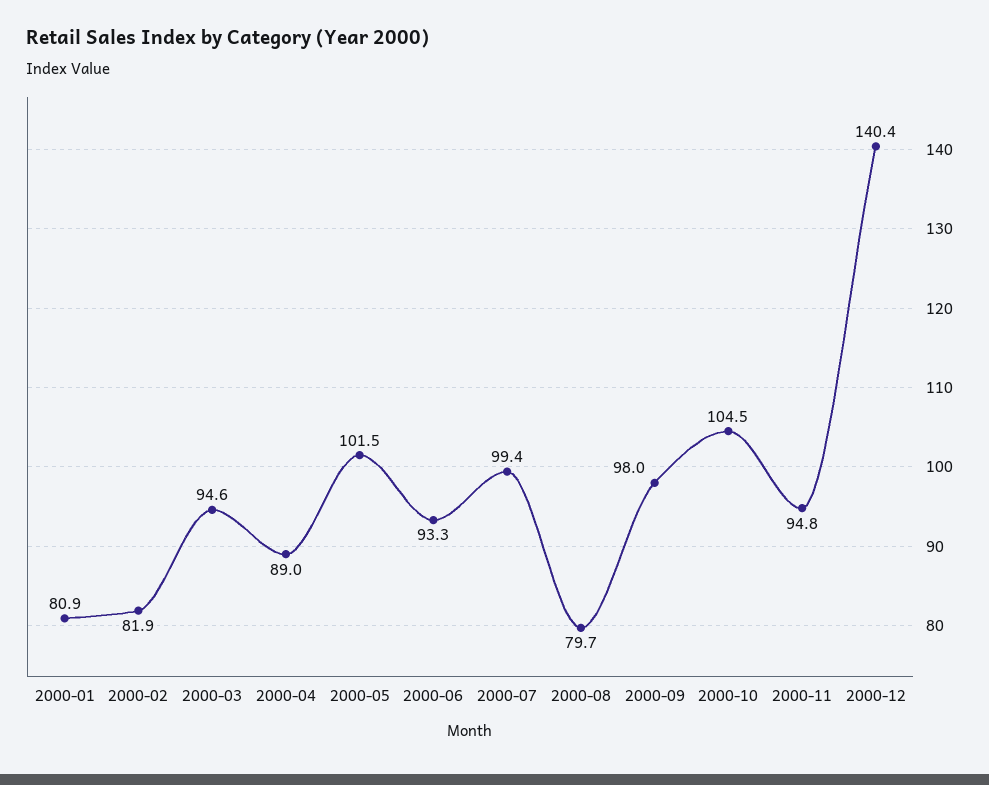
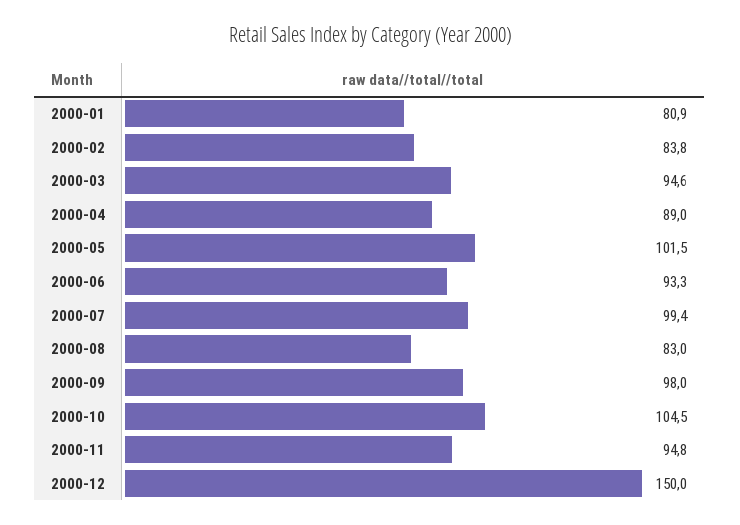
2000-02: 81.9 -> 83.8
2000-08: 79.7 -> 83
2000-12: 140.4 -> 150

